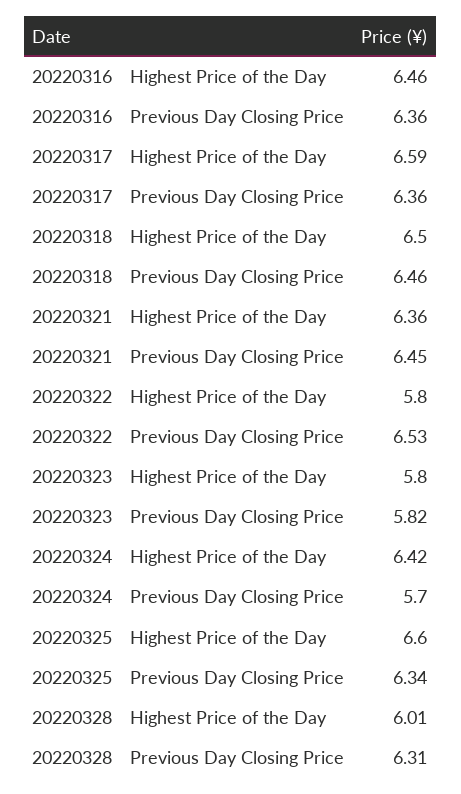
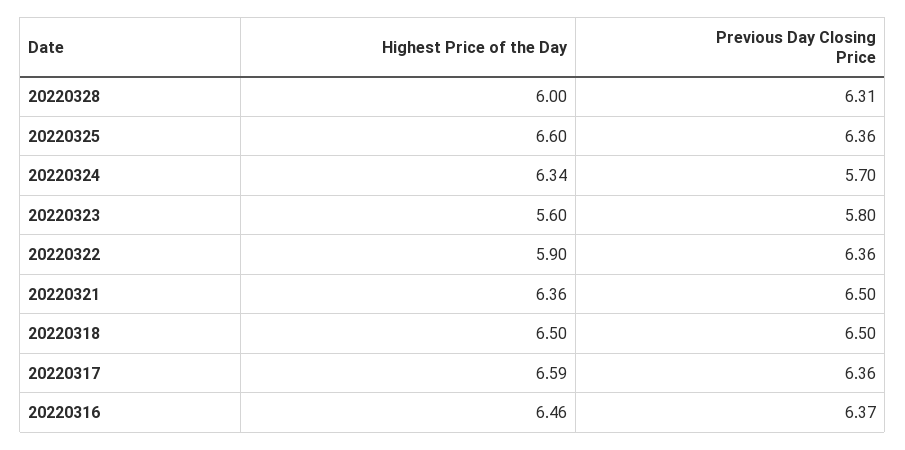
20220316, Previous Day Closing Price: 6.36 -> 6.37
20220318, Previous Day Closing Price: 6.46 -> 6.5
20220321, Previous Day Closing Price: 6.45 -> 6.5
20220322, Highest Price of the Day: 5.8 -> 5.9
20220322, Previous Day Closing Price: 6.53 -> 6.36
20220323, Highest Price of the Day: 5.8 -> 5.6
20220323, Previous Day Closing Price: 5.82 -> 5.8
20220324, Highest Price of the Day: 6.42 -> 6.34
20220325, Previous Day Closing Price: 6.34 -> 6.36
20220328, Highest Price of the Day: 6.01 -> 6

